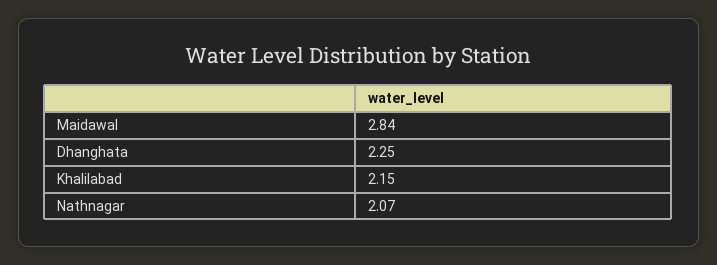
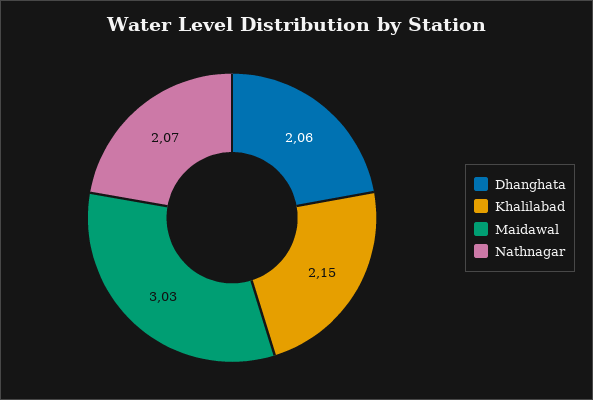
Maidawal: 2.84 -> 3.03
Dhanghata: 2.25 -> 2.06

